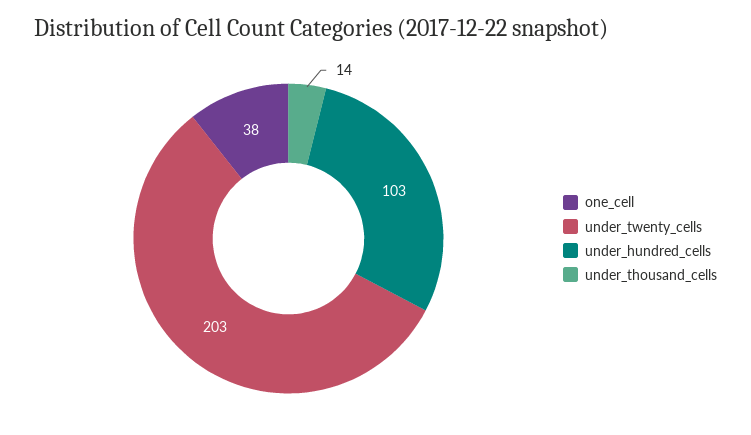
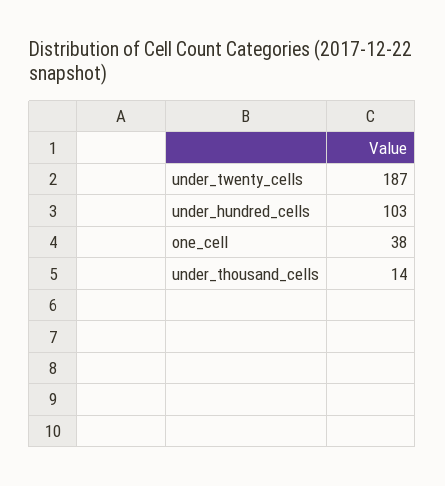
under_twenty_cells: 203 -> 187

